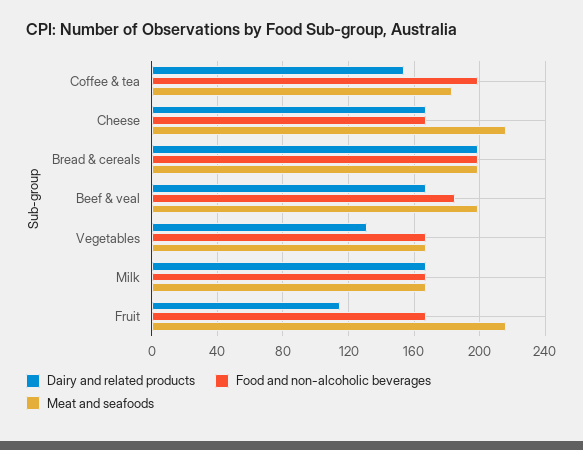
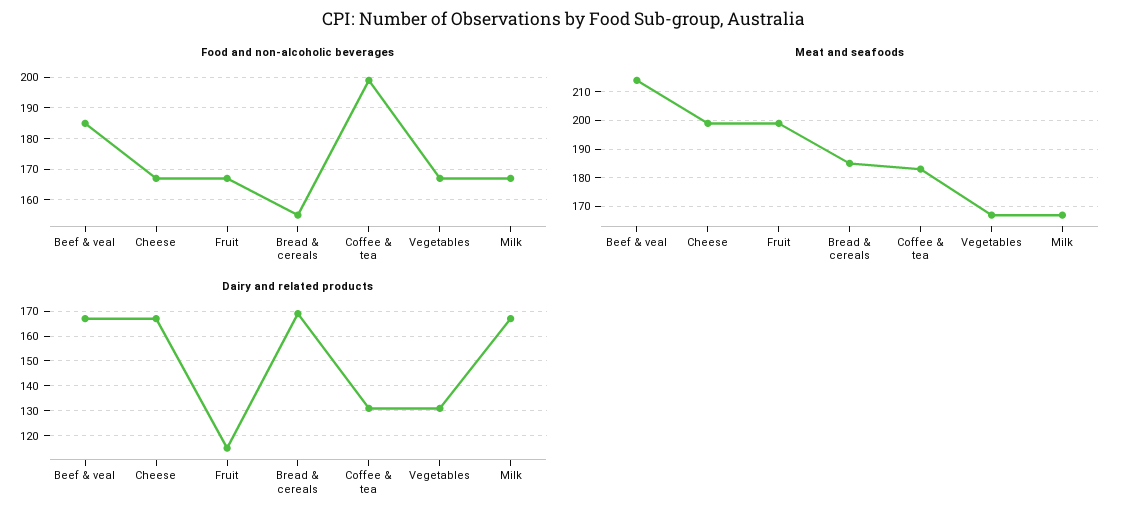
Dairy and related products, Coffee & tea: 155 -> 130
Meat and seafoods, Cheese: 215 -> 200
Dairy and related products, Bread & cereals: 200 -> 170
Food and non-alcoholic beverages, Bread & cereals: 200 -> 155
Meat and seafoods, Bread & cereals: 200 -> 185
Meat and seafoods, Beef & veal: 200 -> 215
Meat and seafoods, Fruit: 215 -> 200

